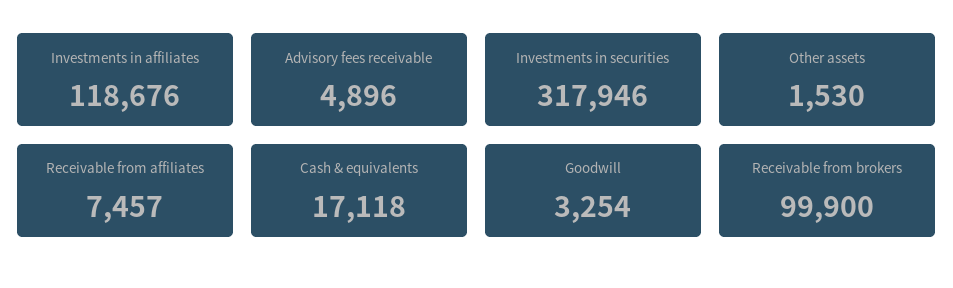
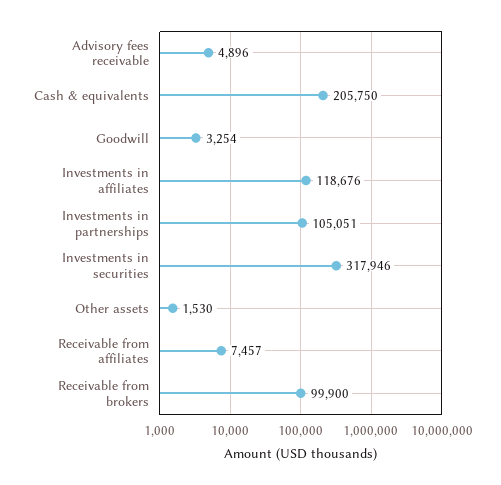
Cash & equivalents: 17118 -> 205750
Investments in partnerships: none -> 105051

